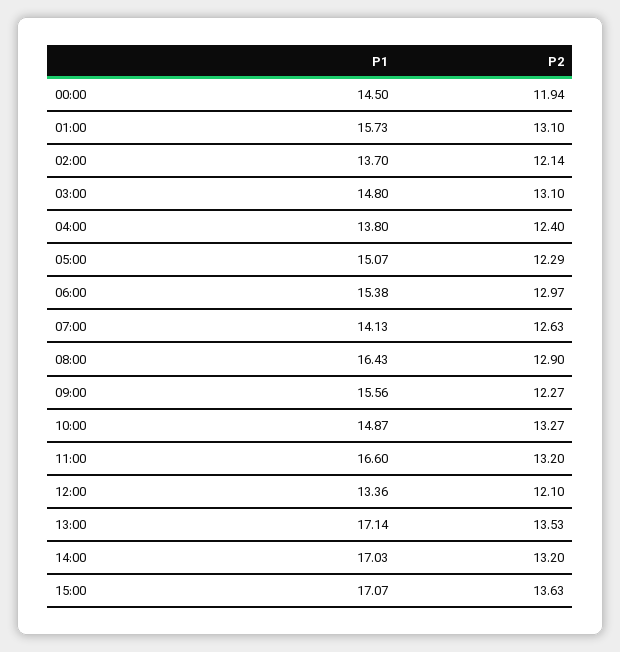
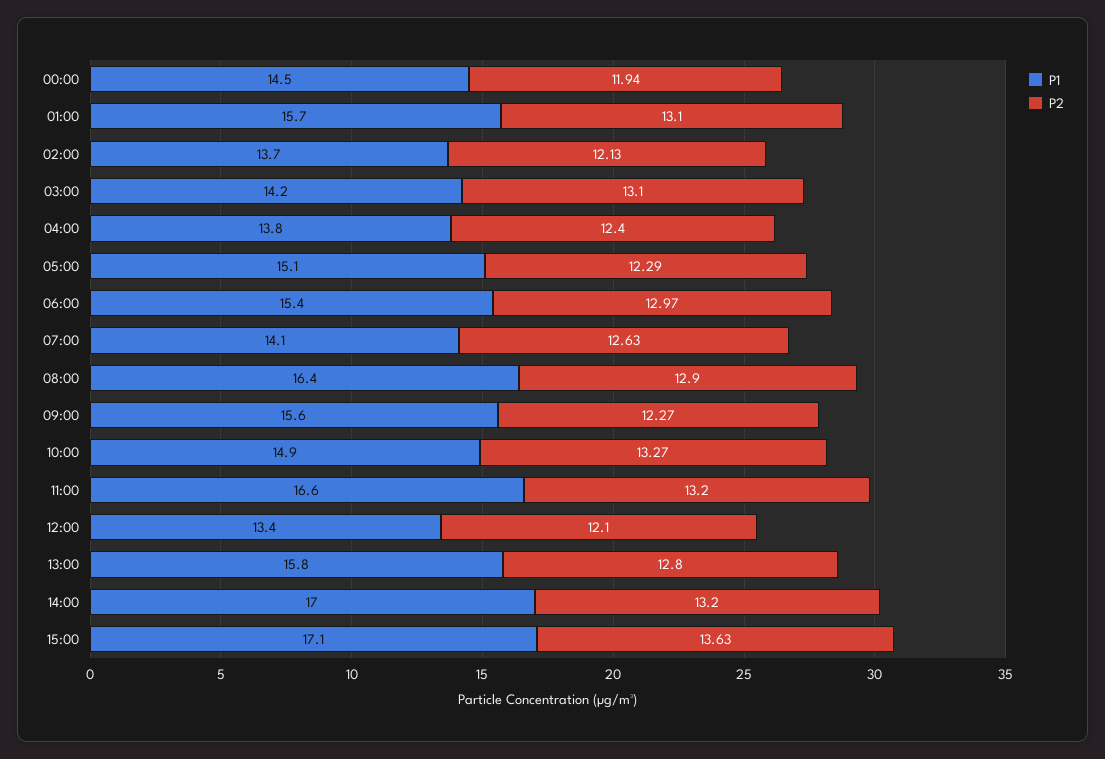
P2, 02:00: 12.14 -> 12.13
P1, 03:00: 14.8 -> 14.2
P1, 13:00: 17.14 -> 15.8
P2, 13:00: 13.53 -> 12.8

